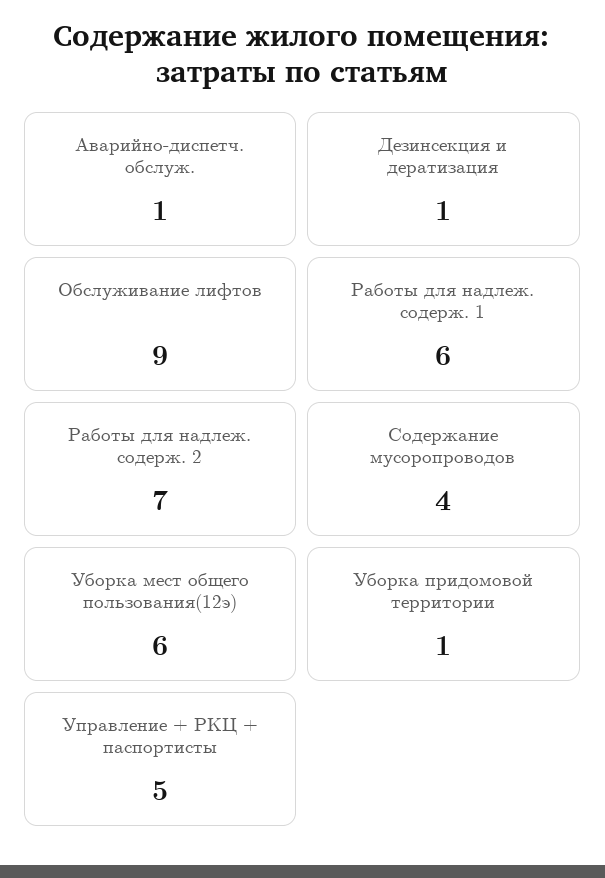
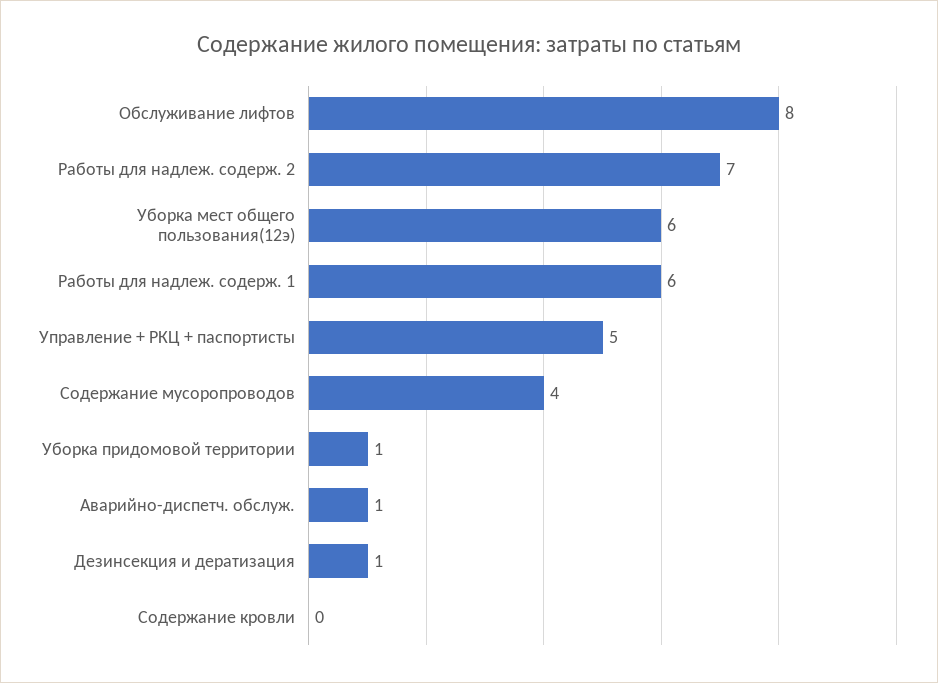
Обслуживание лифтов: 9 -> 8
Содержание кровли: none -> 0

